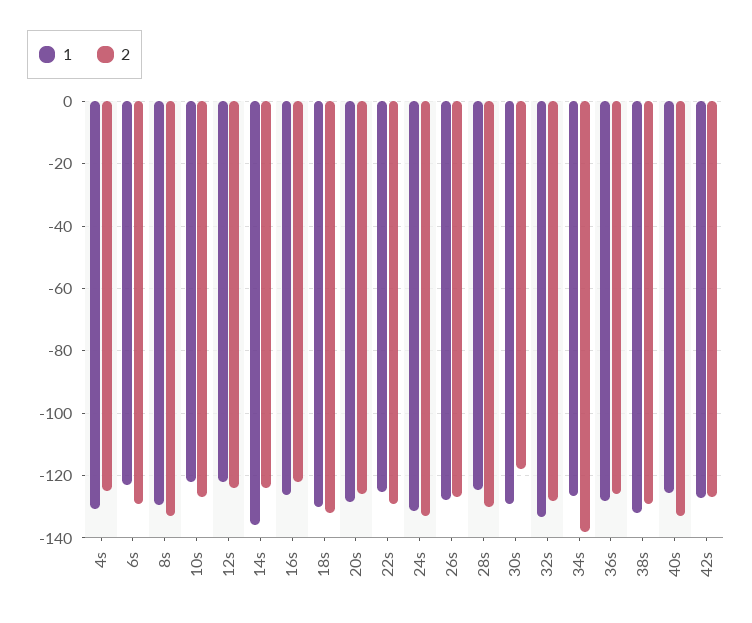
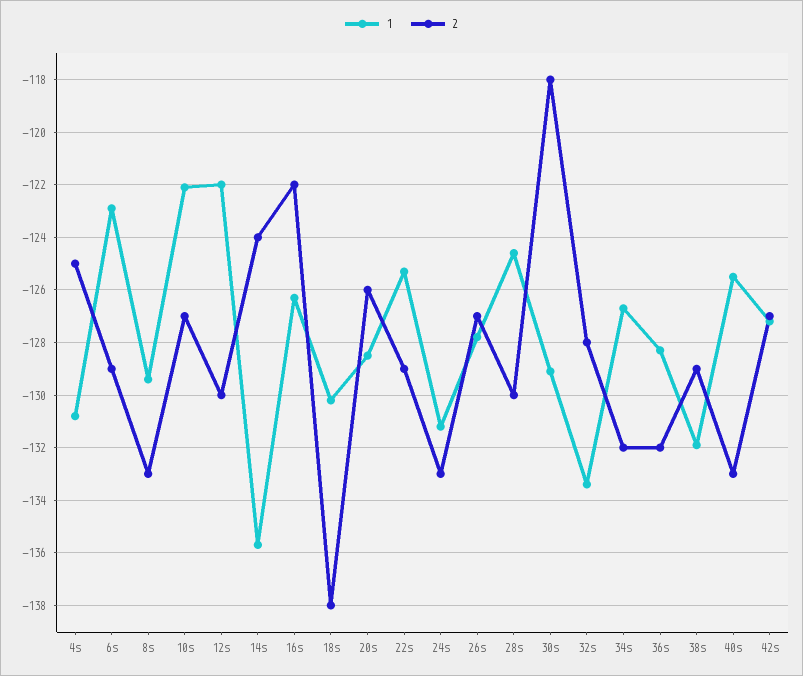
2, 12s: -124 -> -130
2, 18s: -132 -> -138
2, 34s: -138 -> -132
2, 36s: -126 -> -132

